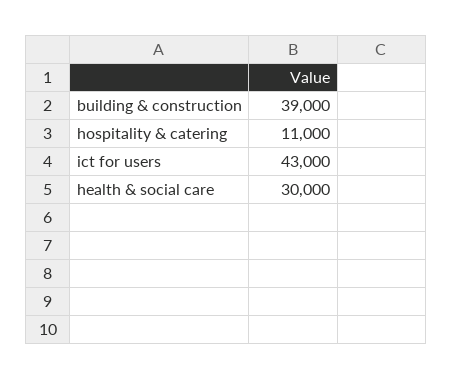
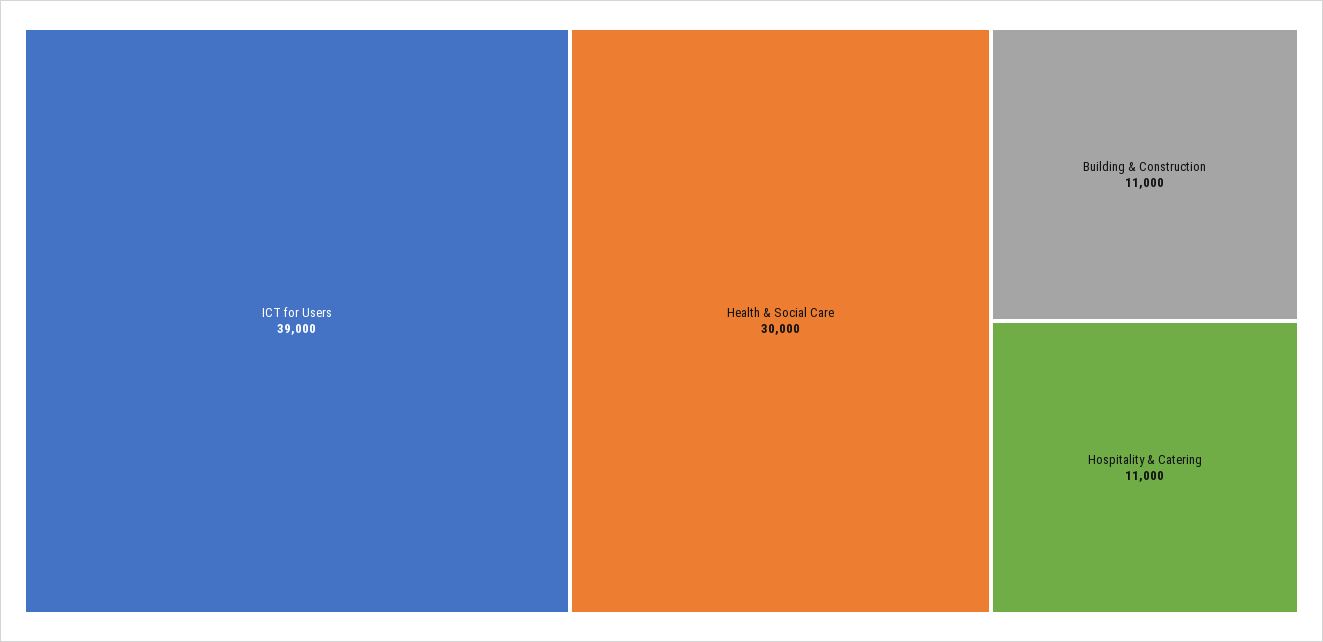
building & construction: 39000 -> 11000
ict for users: 43000 -> 39000

